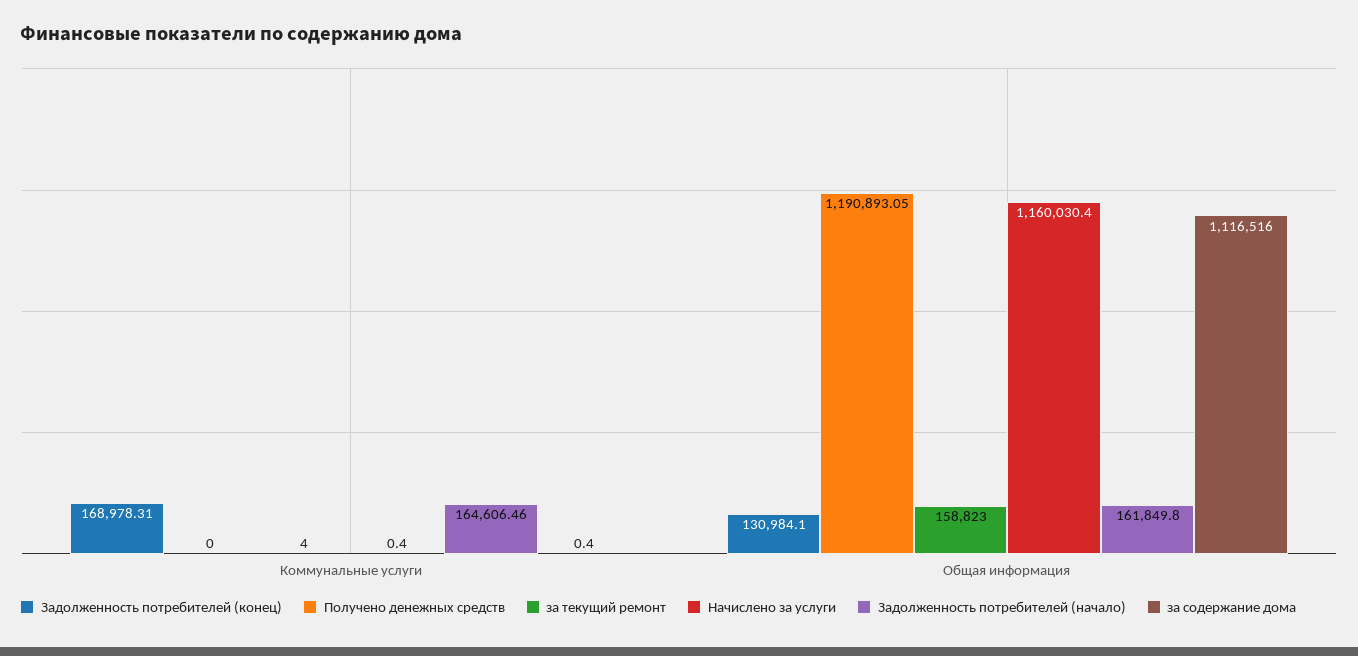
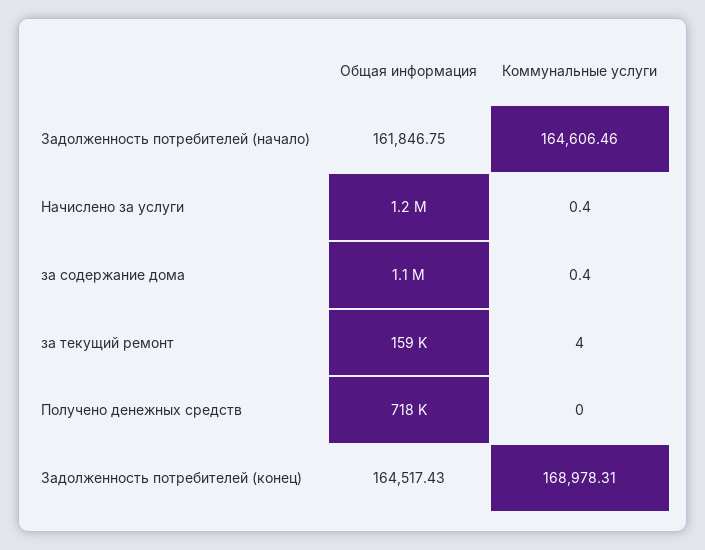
Задолженность потребителей (конец), Общая информация: 130984.1 -> 164517.43
Получено денежных средств, Общая информация: 1190893.05 -> 718000
Задолженность потребителей (начало), Общая информация: 161849.8 -> 161846.75

